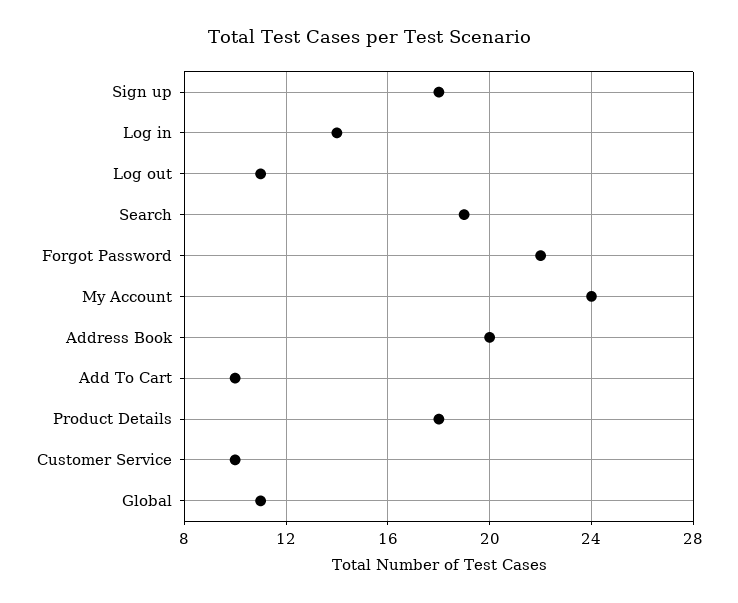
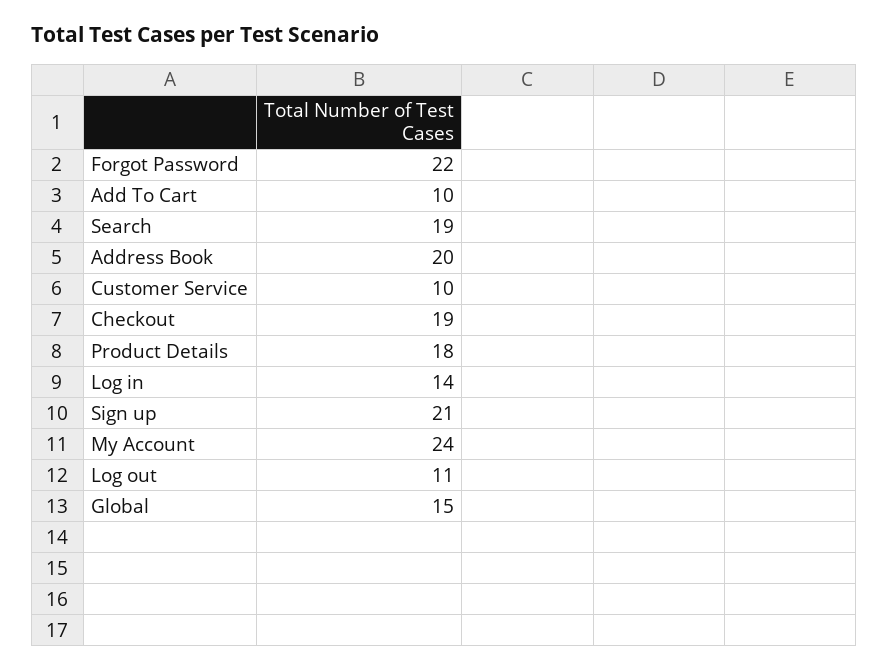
Sign up: 18 -> 21
Global: 11 -> 15
Checkout: none -> 19

